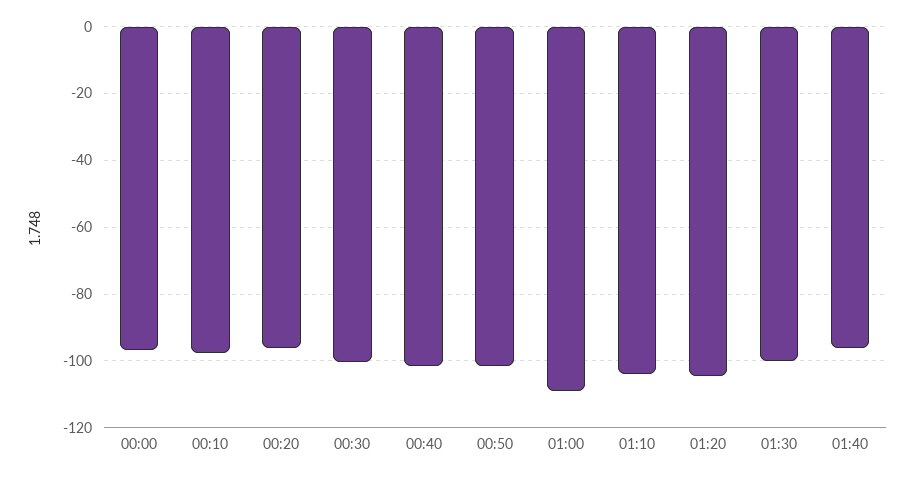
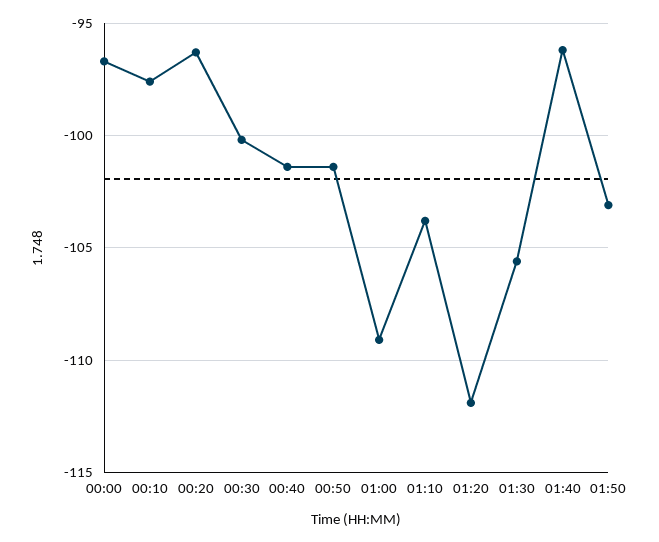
01:20: -104 -> -112
01:30: -100 -> -105.5
01:50: none -> -103

